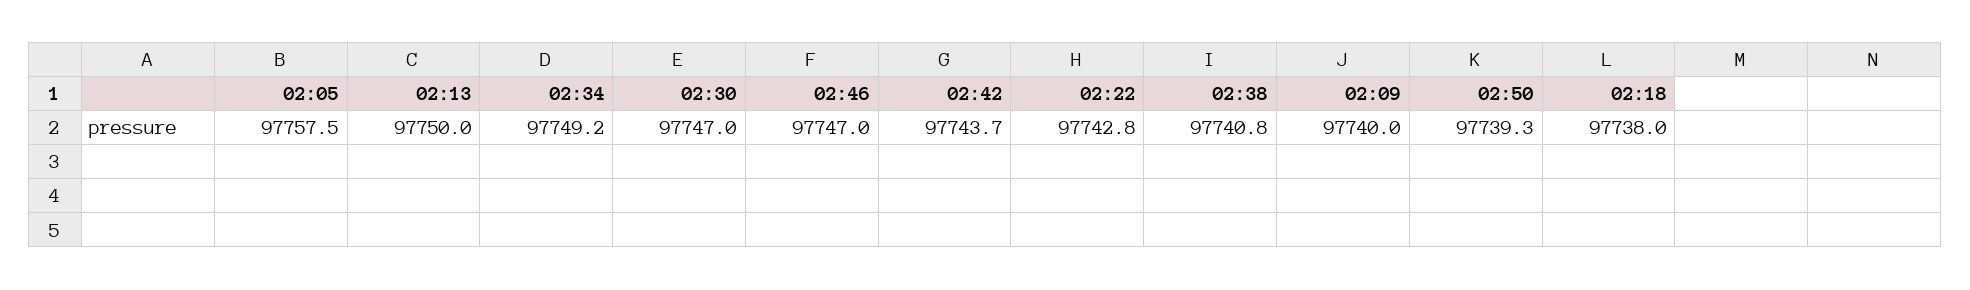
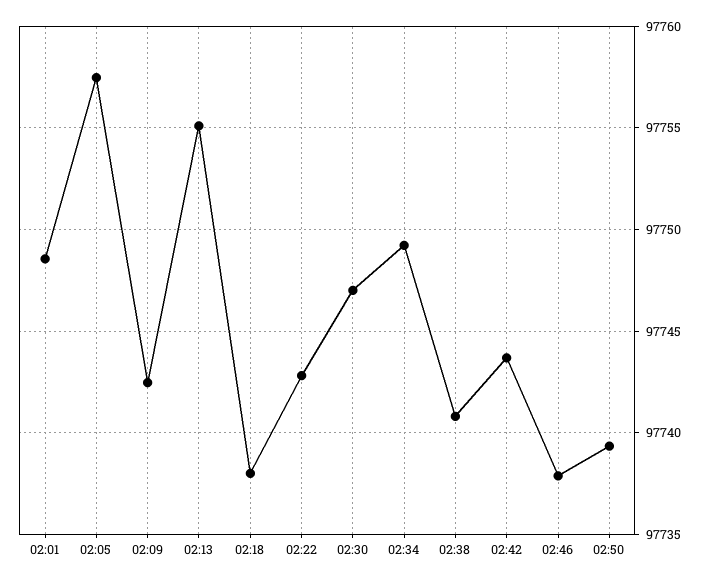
02:13: 97750 -> 97755
02:46: 97747 -> 97738
02:09: 97740 -> 97742.5
02:01: none -> 97748.5

